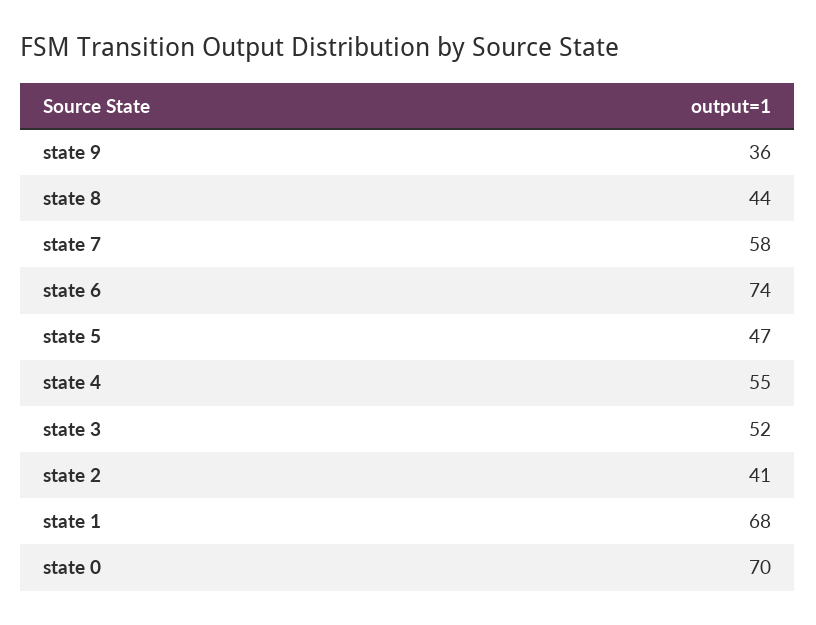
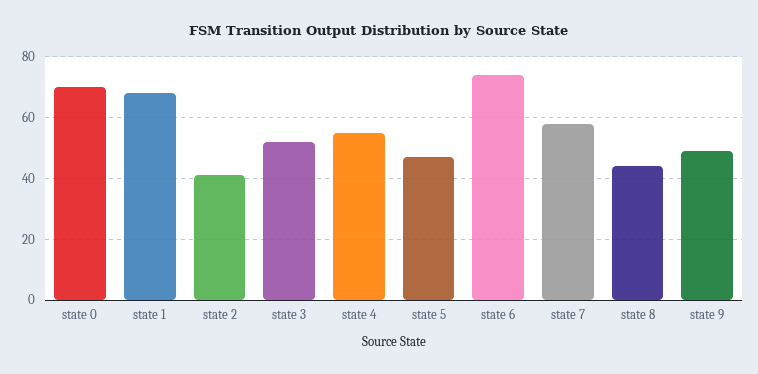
state 9: 36 -> 50

